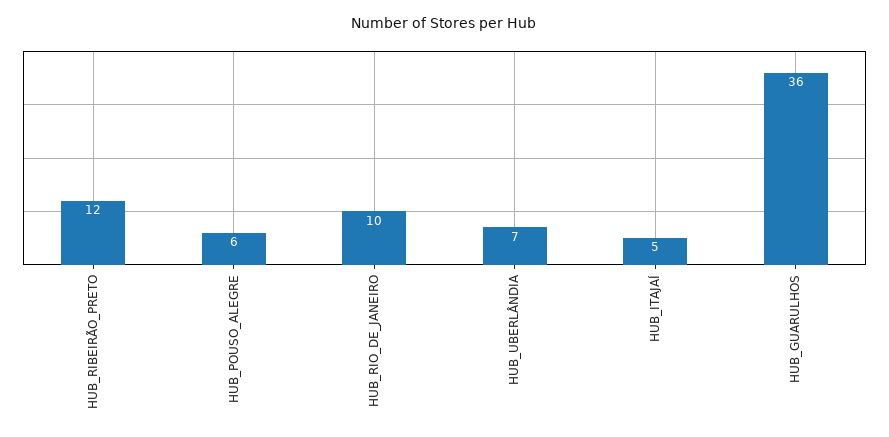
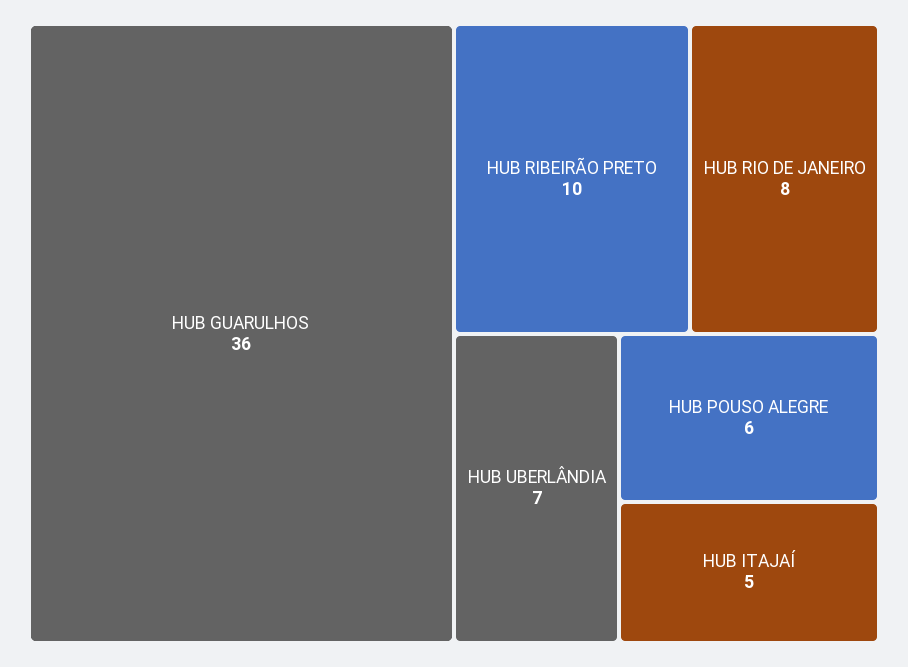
HUB_RIBEIRÃO_PRETO: 12 -> 10
HUB_RIO_DE_JANEIRO: 10 -> 8

